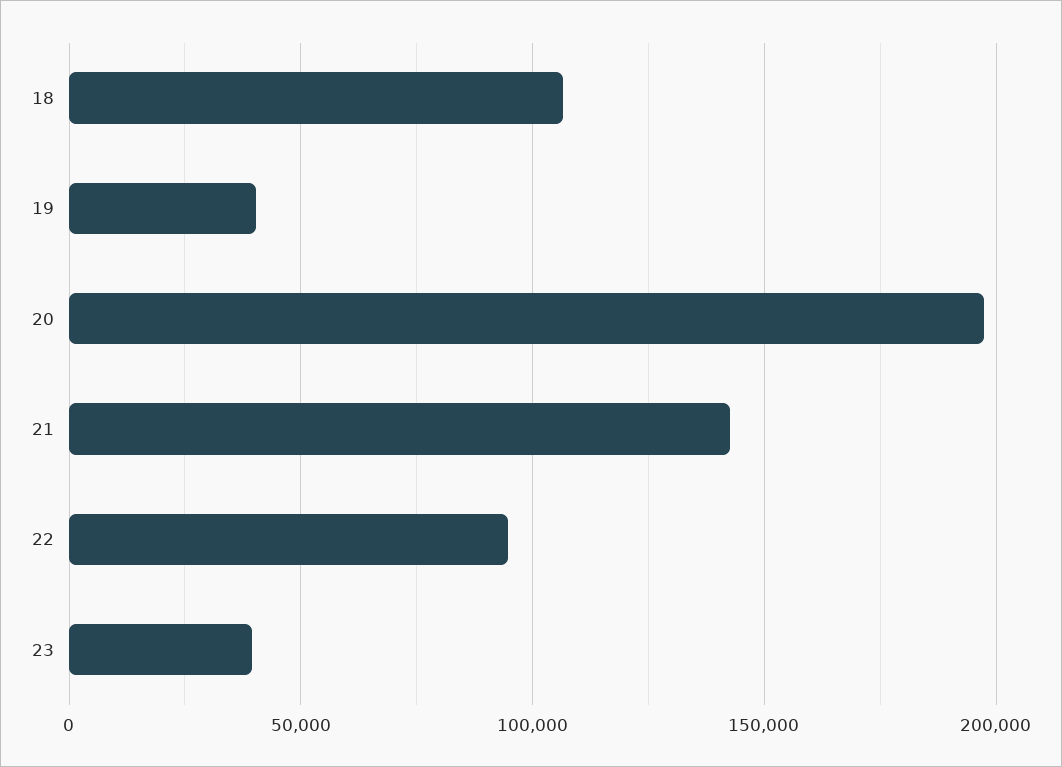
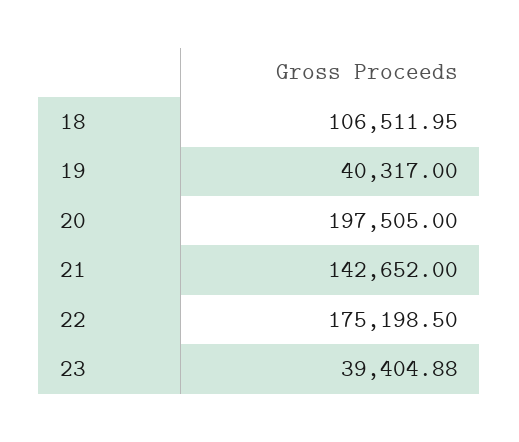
22: 95000 -> 175198.5

